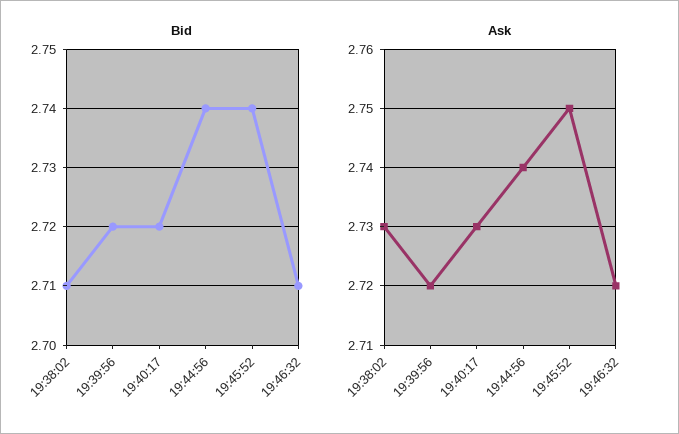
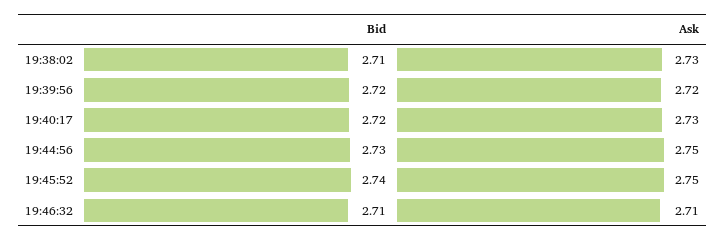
Bid, 19:44:56: 2.74 -> 2.73
Ask, 19:44:56: 2.74 -> 2.75
Ask, 19:46:32: 2.72 -> 2.71

